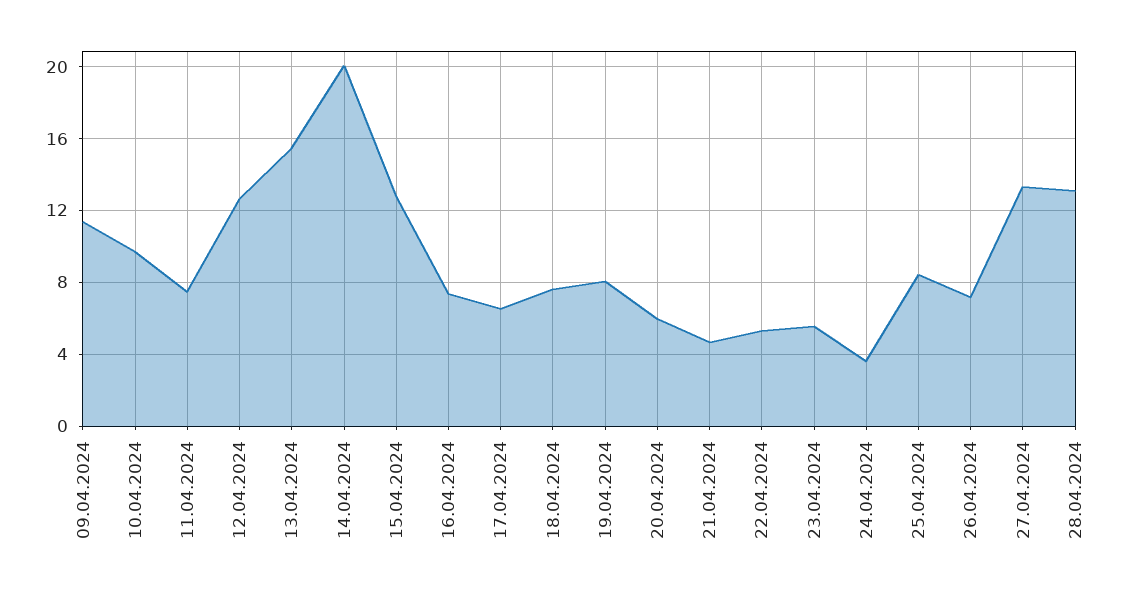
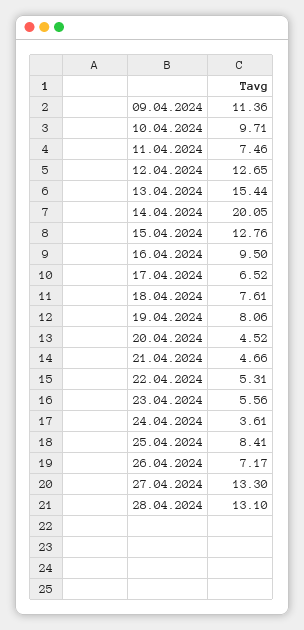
16.04.2024: 7.5 -> 9.5
20.04.2024: 6 -> 4.52

